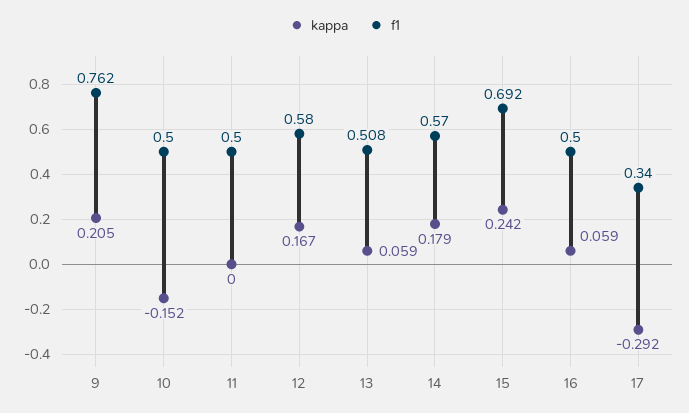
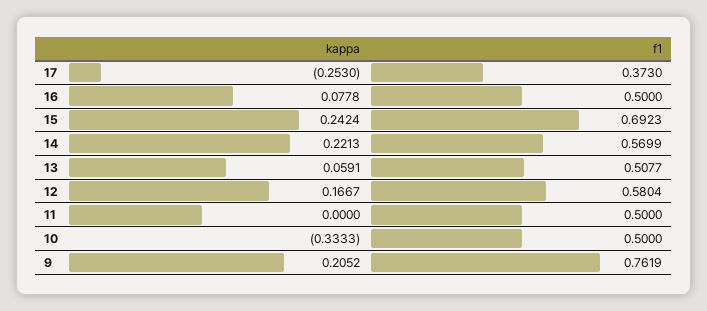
kappa, 10: -0.152 -> -0.3333
kappa, 14: 0.179 -> 0.2213
kappa, 16: 0.059 -> 0.0778
kappa, 17: -0.292 -> -0.253
f1, 17: 0.34 -> 0.373

